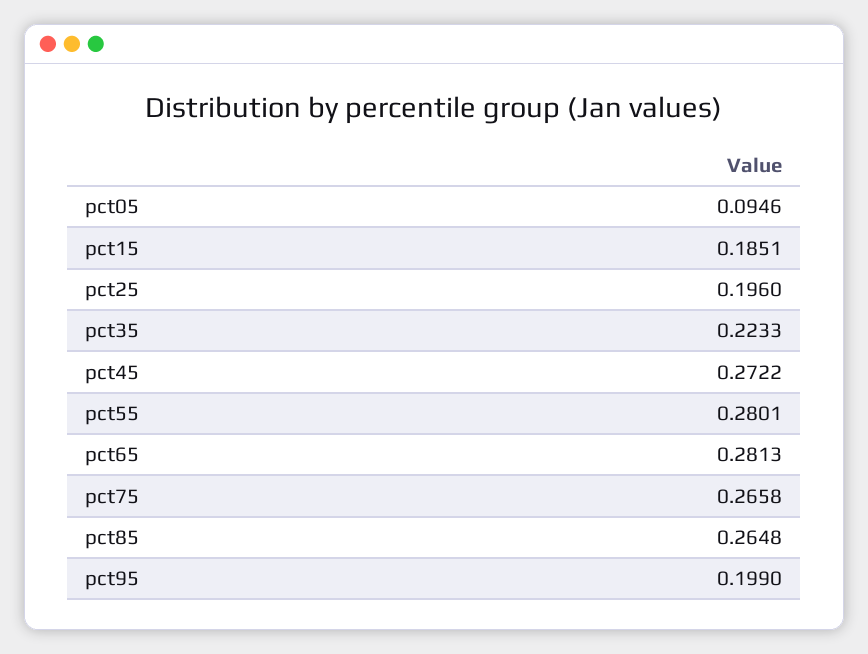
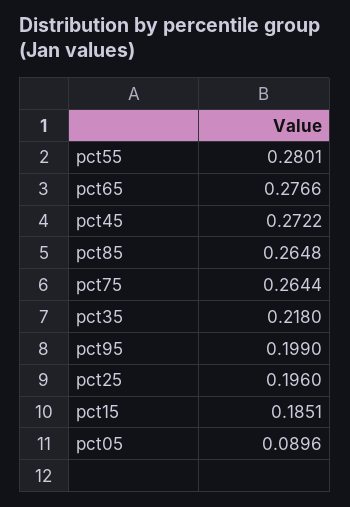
pct05: 0.0946 -> 0.0896
pct35: 0.2233 -> 0.218
pct65: 0.2813 -> 0.2766
pct75: 0.2658 -> 0.2644

